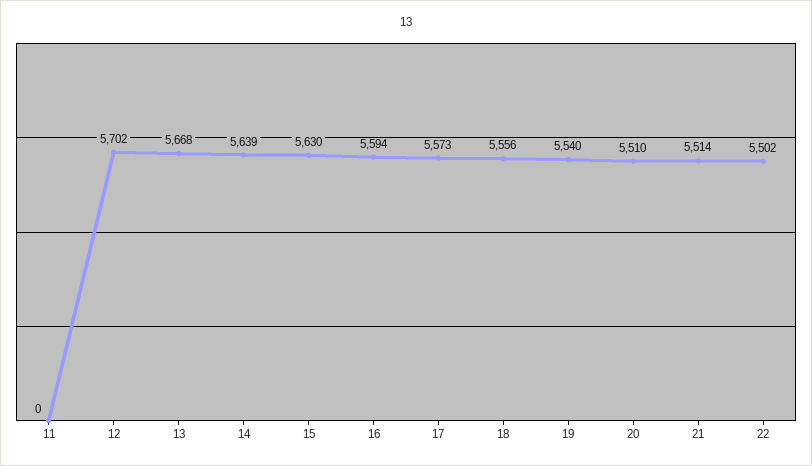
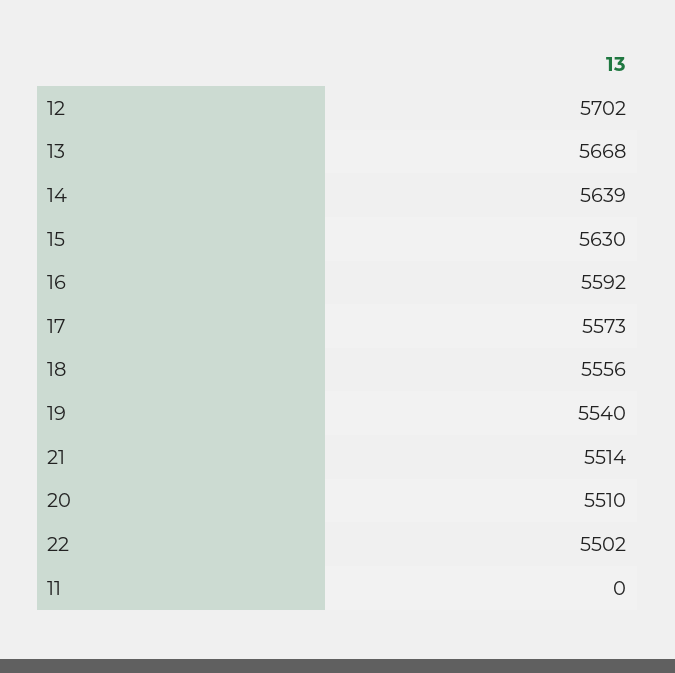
16: 5594 -> 5592

